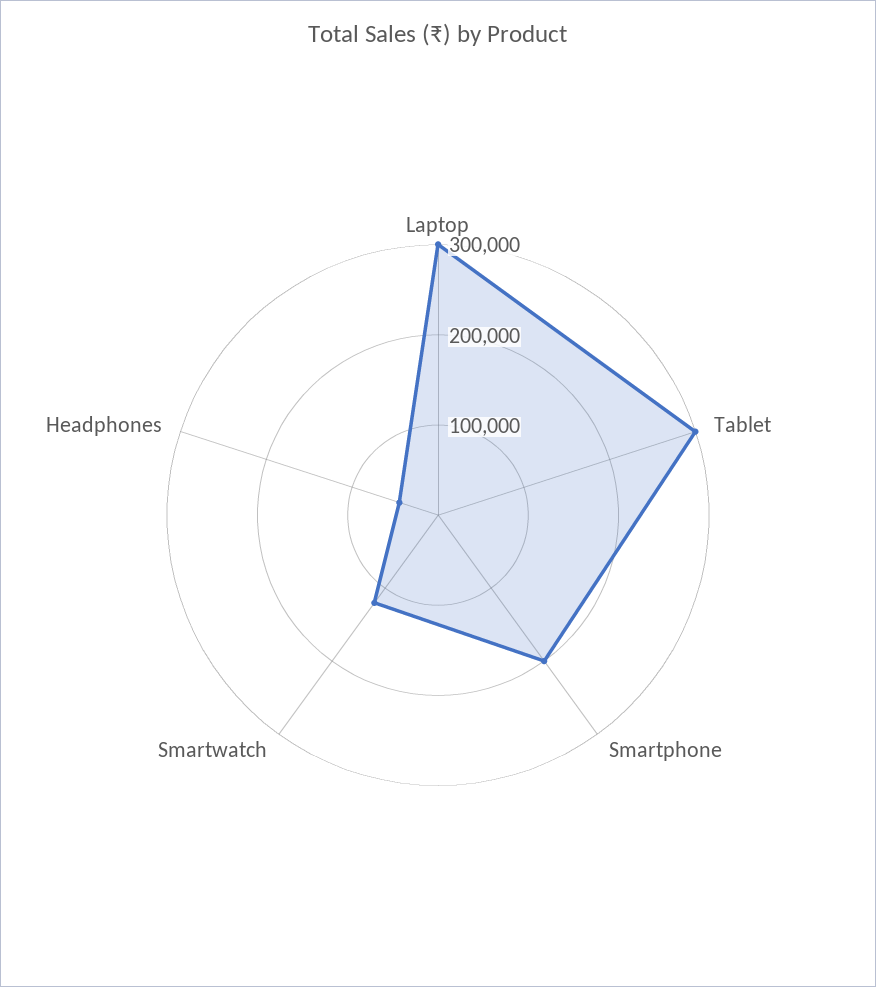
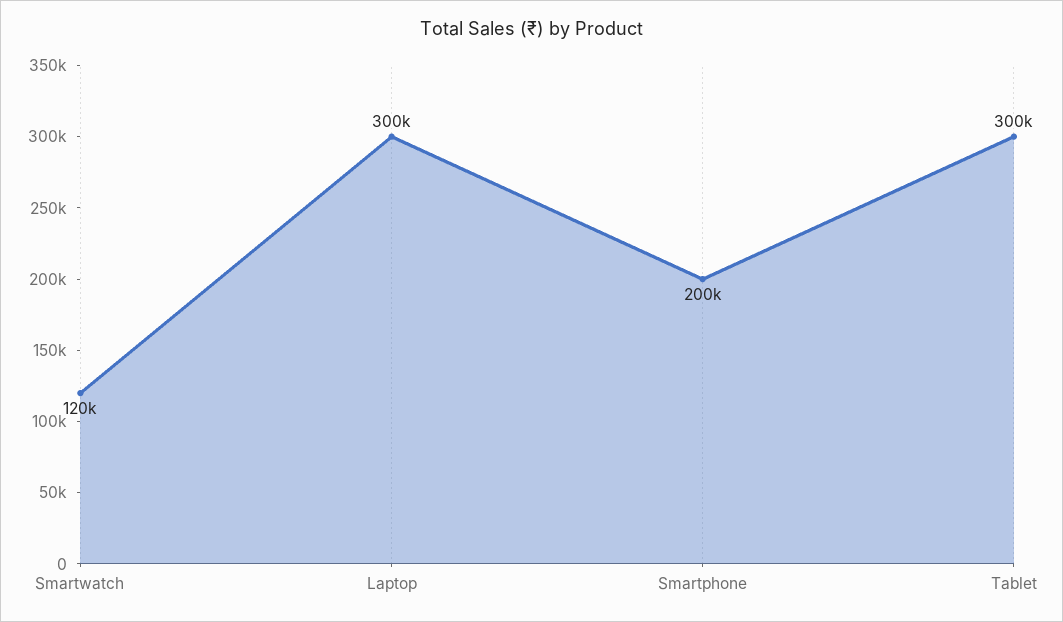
Headphones: 40000 -> none

